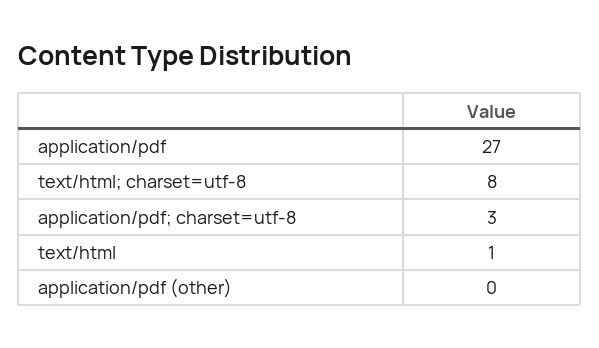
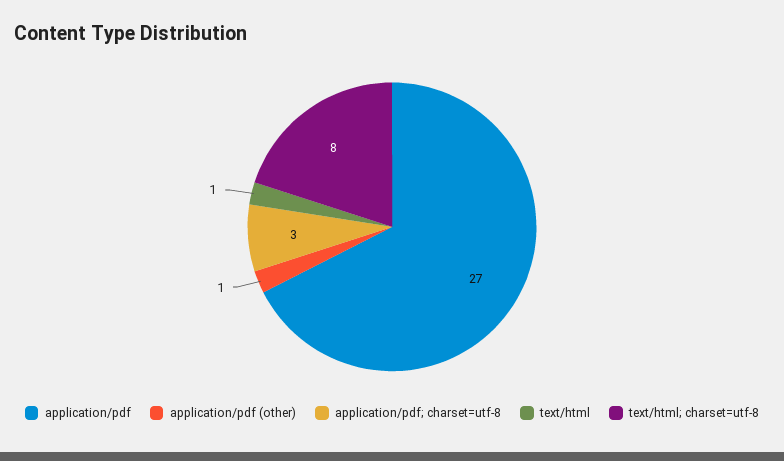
application/pdf (other): 0 -> 1

